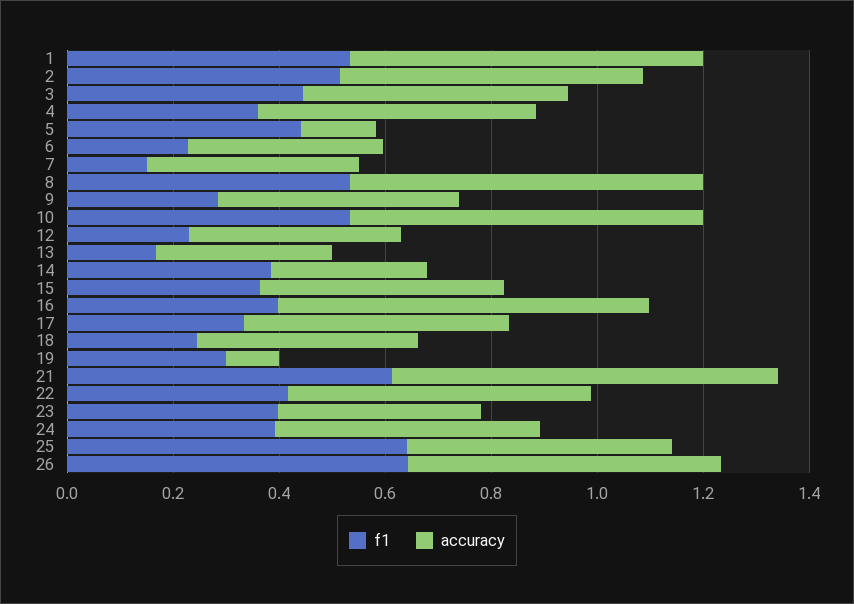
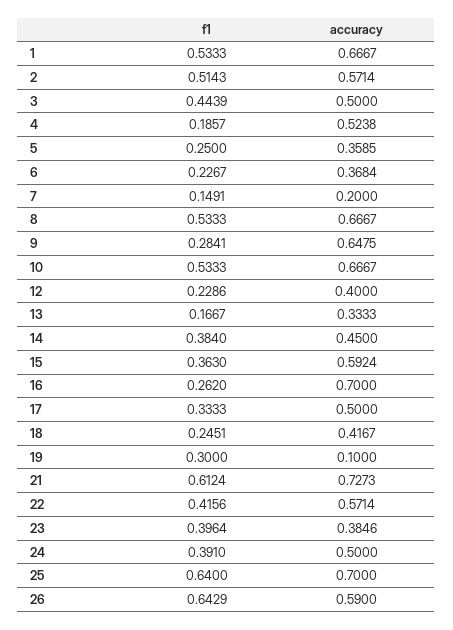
f1, 4: 0.35 -> 0.1857
f1, 5: 0.45 -> 0.25
accuracy, 5: 0.15 -> 0.3585
accuracy, 7: 0.4 -> 0.2
accuracy, 9: 0.45 -> 0.6475
accuracy, 14: 0.3 -> 0.45
accuracy, 15: 0.45 -> 0.5924
f1, 16: 0.4 -> 0.262
accuracy, 25: 0.5 -> 0.7

